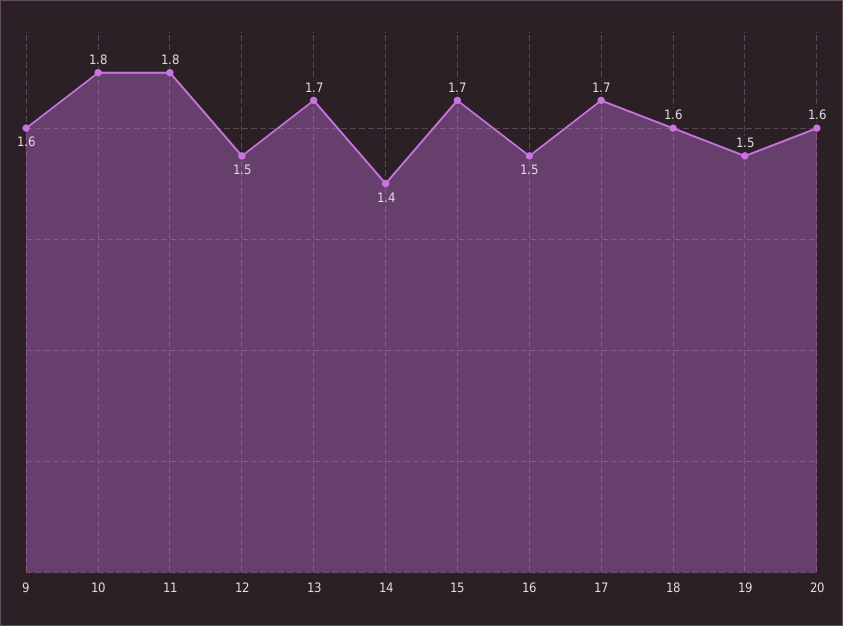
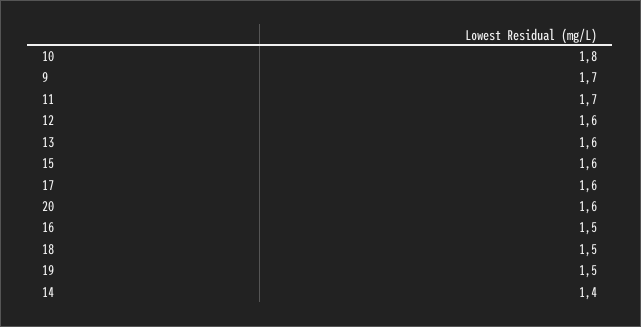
9: 1.6 -> 1.7
11: 1.8 -> 1.7
12: 1.5 -> 1.6
13: 1.7 -> 1.6
15: 1.7 -> 1.6
17: 1.7 -> 1.6
18: 1.6 -> 1.5

